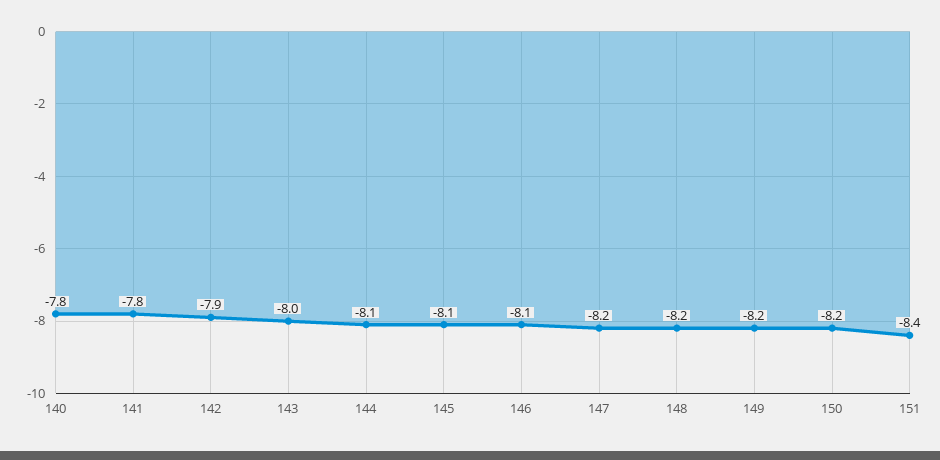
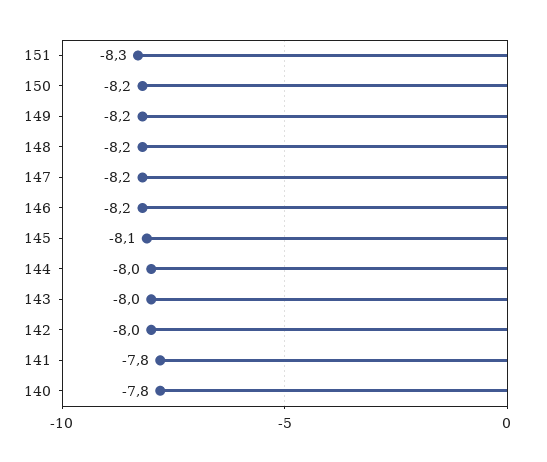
142: -7.9 -> -8
144: -8.1 -> -8
146: -8.1 -> -8.2
151: -8.4 -> -8.3

